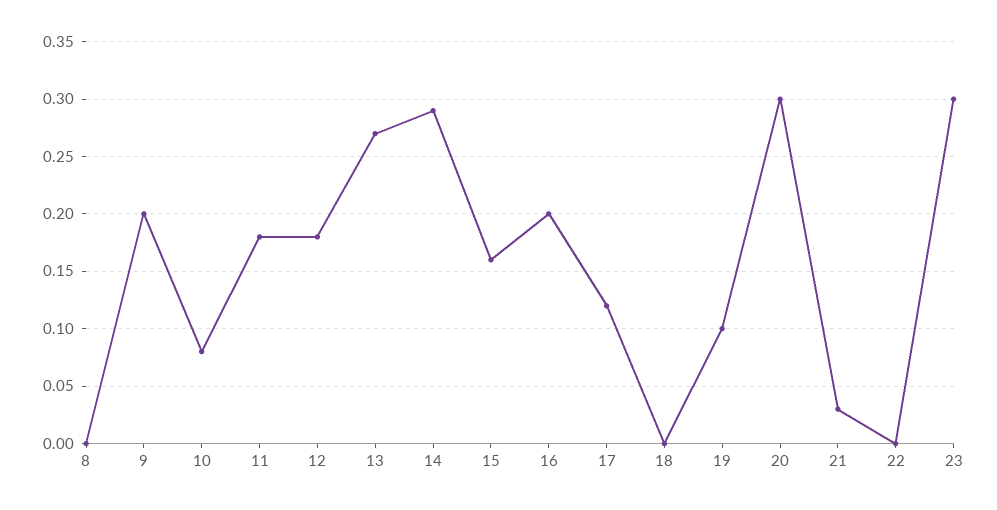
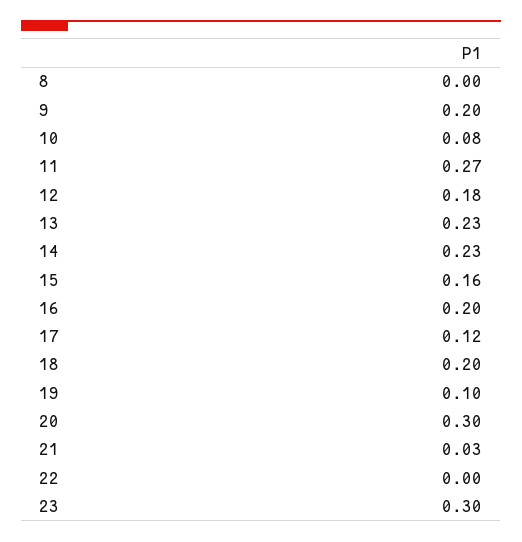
11: 0.18 -> 0.27
13: 0.27 -> 0.23
14: 0.29 -> 0.23
18: 0 -> 0.2

